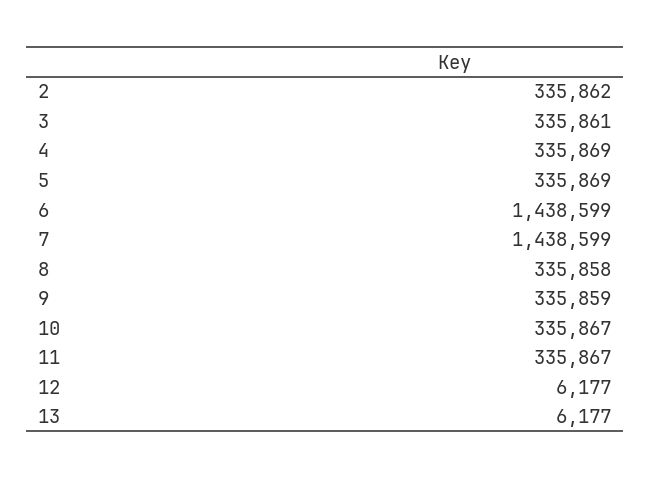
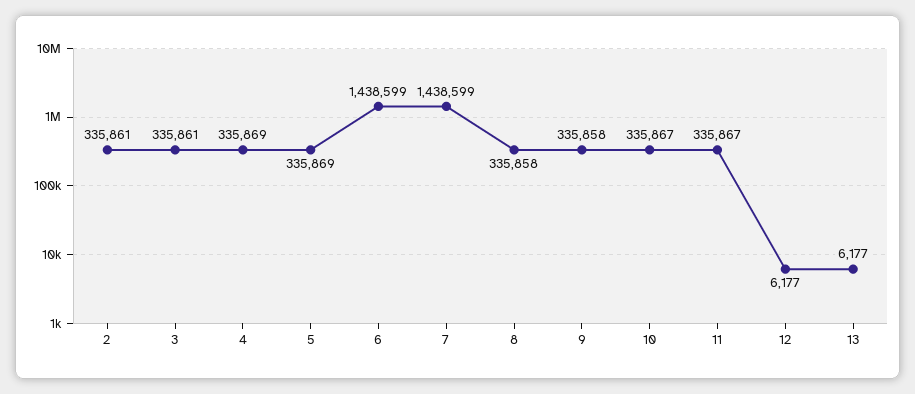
2: 335862 -> 335861
9: 335859 -> 335858

